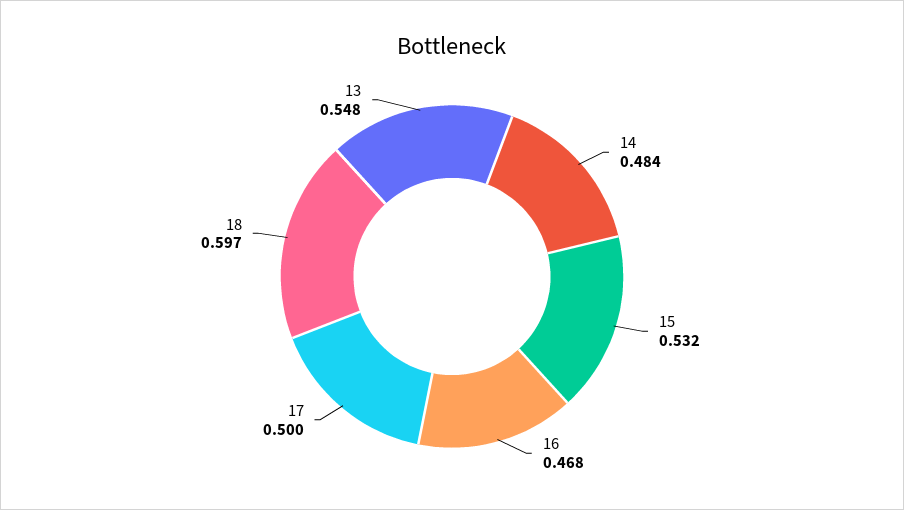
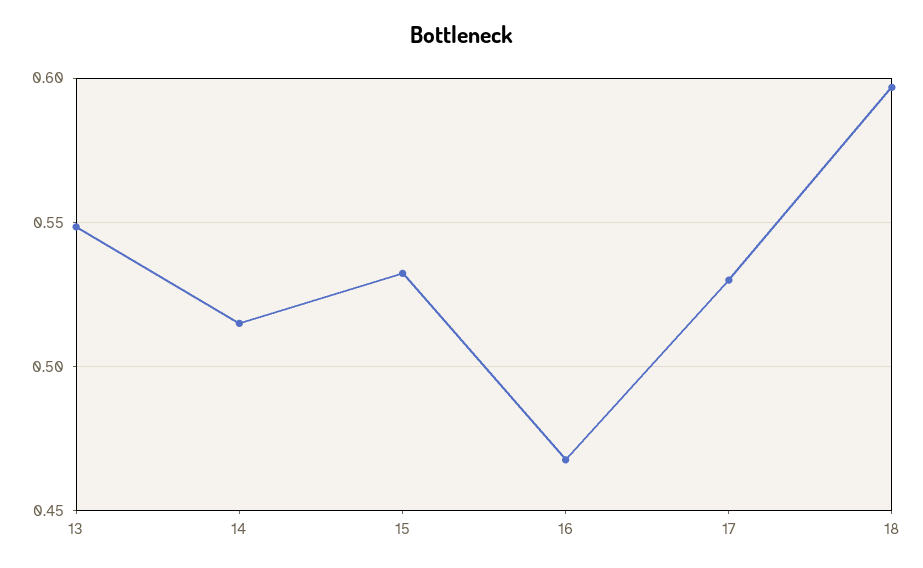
14: 0.484 -> 0.515
17: 0.5 -> 0.53

